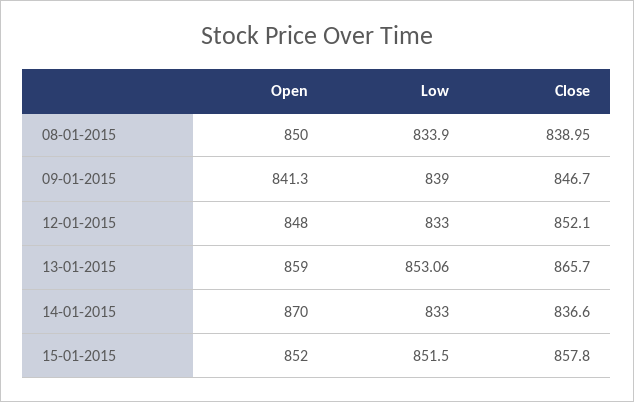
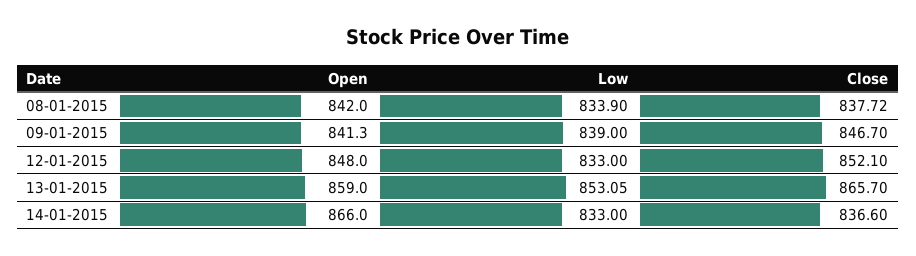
Open, 08-01-2015: 850 -> 842
Close, 08-01-2015: 838.95 -> 837.72
Low, 13-01-2015: 853.06 -> 853.05
Open, 14-01-2015: 870 -> 866
Open, 15-01-2015: 852 -> none
Low, 15-01-2015: 851.5 -> none
Close, 15-01-2015: 857.8 -> none

